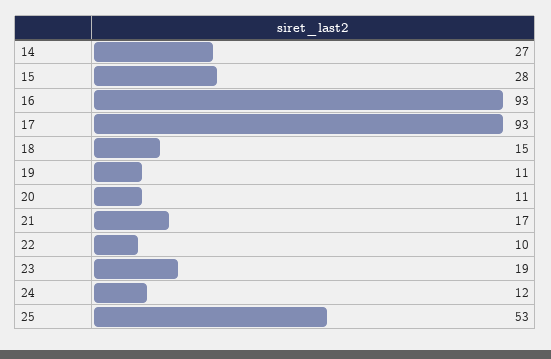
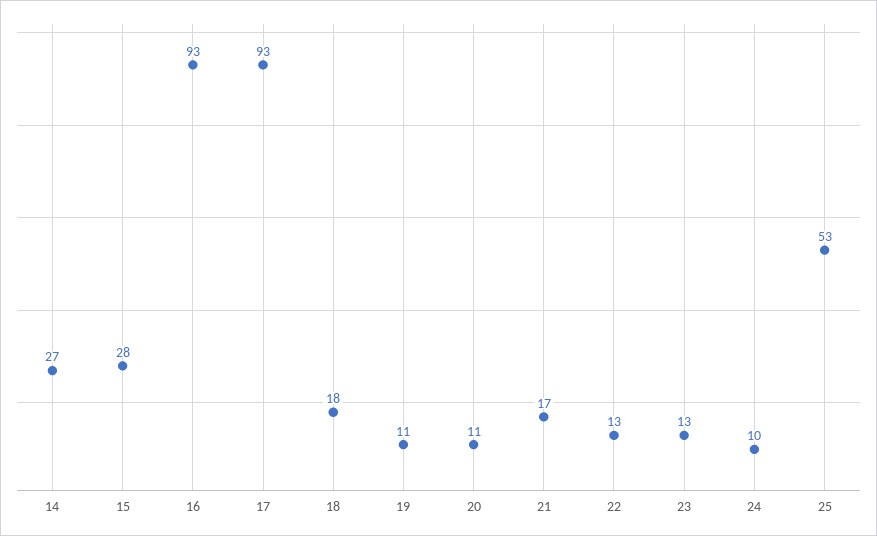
18: 15 -> 18
22: 10 -> 13
23: 19 -> 13
24: 12 -> 10

